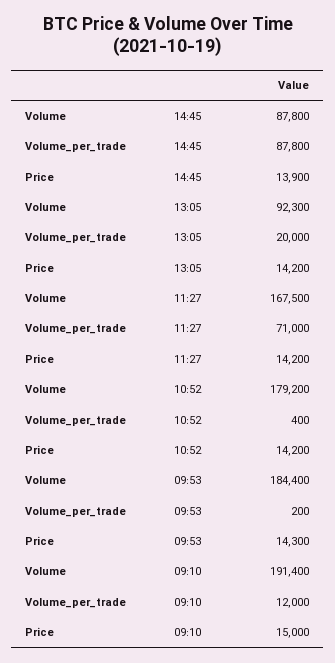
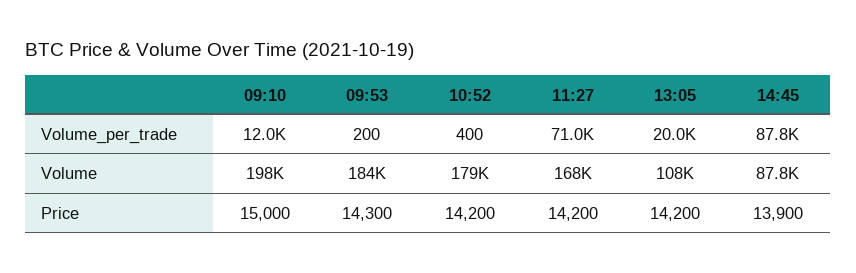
Volume, 13:05: 92300 -> 108000
Volume, 09:10: 191400 -> 198000

